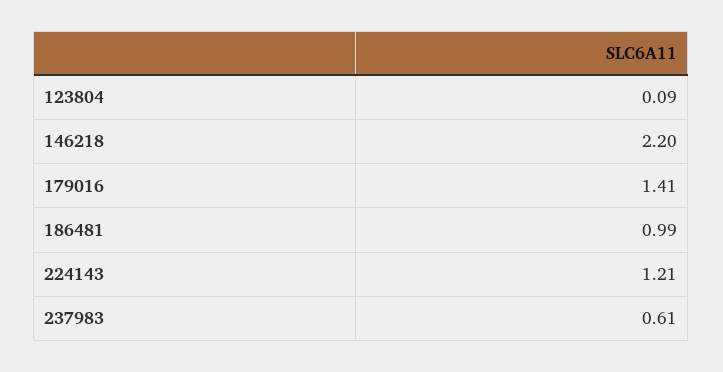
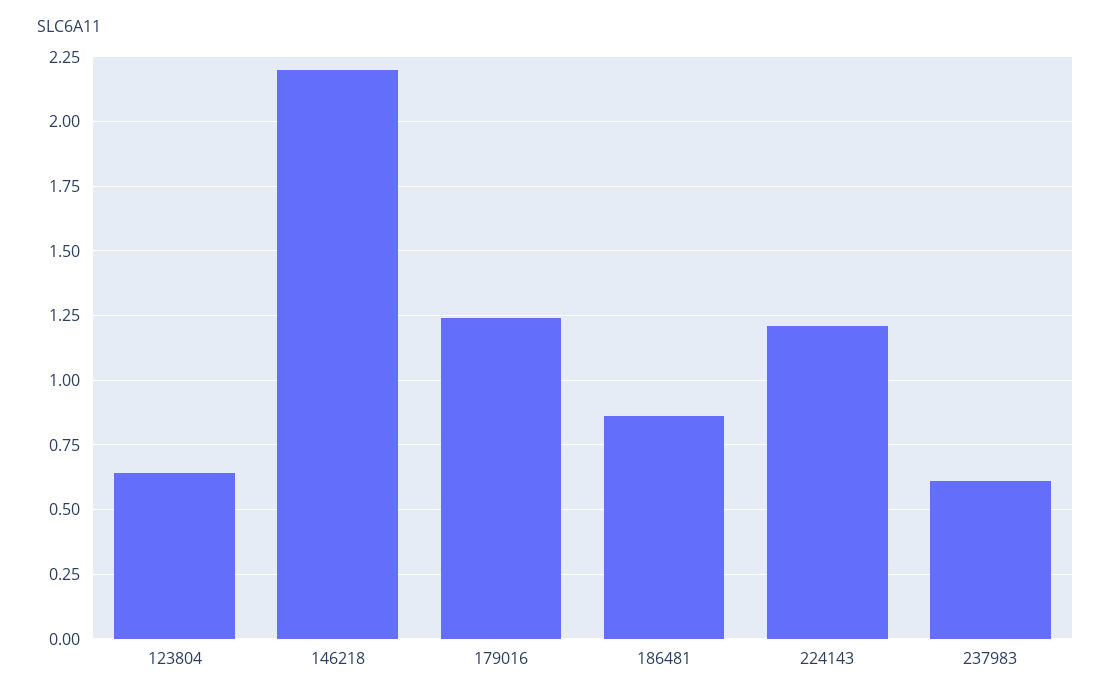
123804: 0.09 -> 0.65
179016: 1.41 -> 1.25
186481: 0.99 -> 0.85

